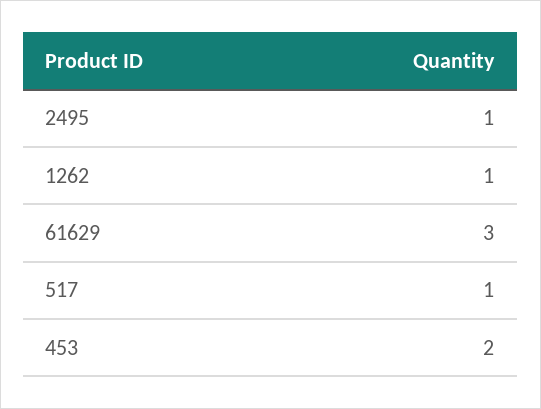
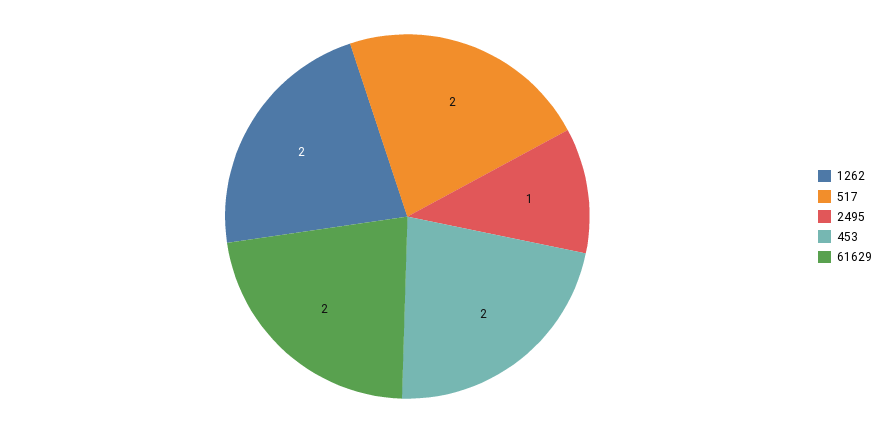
1262: 1 -> 2
61629: 3 -> 2
517: 1 -> 2

